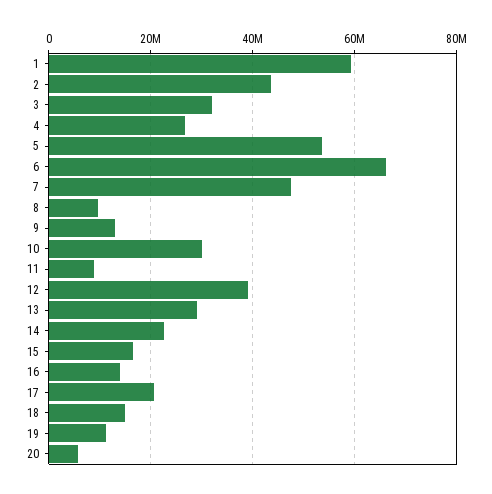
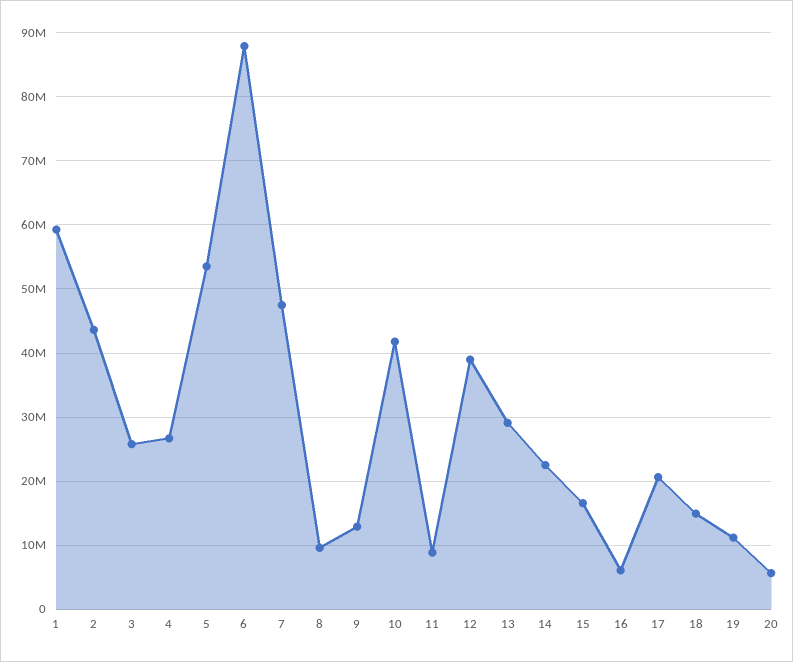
3: 32000000 -> 26000000
6: 66000000 -> 88000000
10: 30000000 -> 42000000
16: 14000000 -> 6000000

